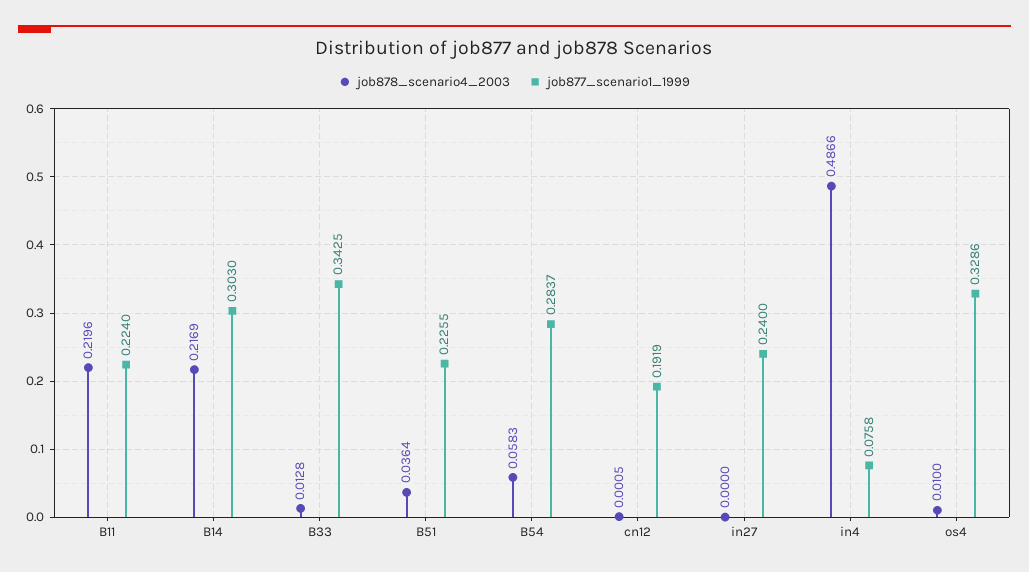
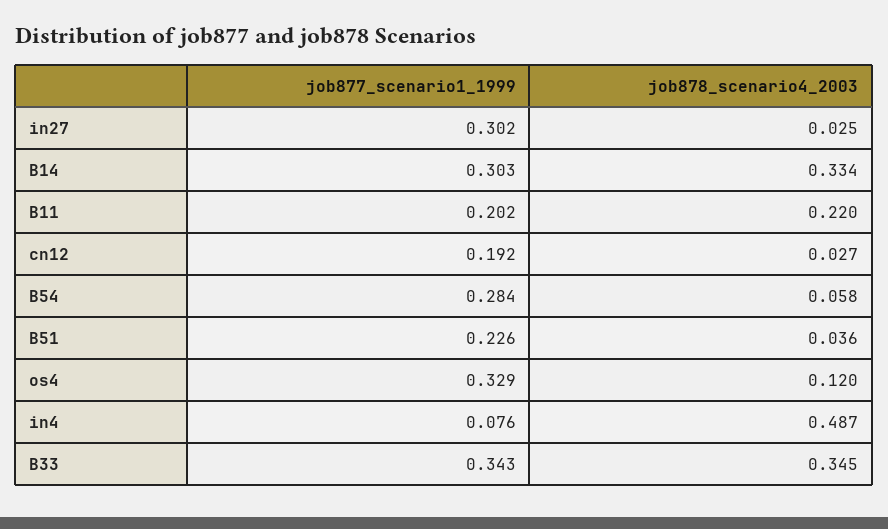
job877_scenario1_1999, B11: 0.224 -> 0.202
job878_scenario4_2003, B14: 0.2169 -> 0.334
job878_scenario4_2003, B33: 0.0128 -> 0.345
job878_scenario4_2003, cn12: 0.0005 -> 0.027
job878_scenario4_2003, in27: 0 -> 0.025
job877_scenario1_1999, in27: 0.24 -> 0.302
job878_scenario4_2003, os4: 0.01 -> 0.12

